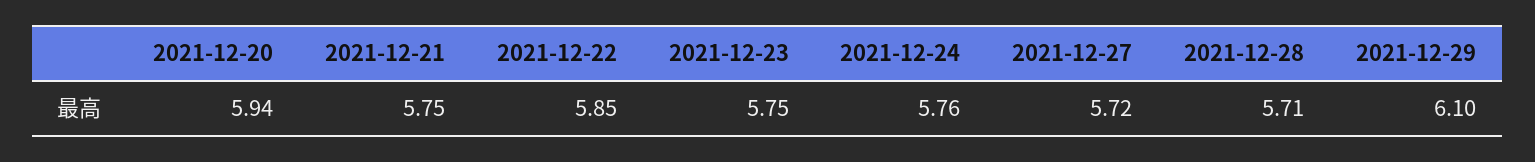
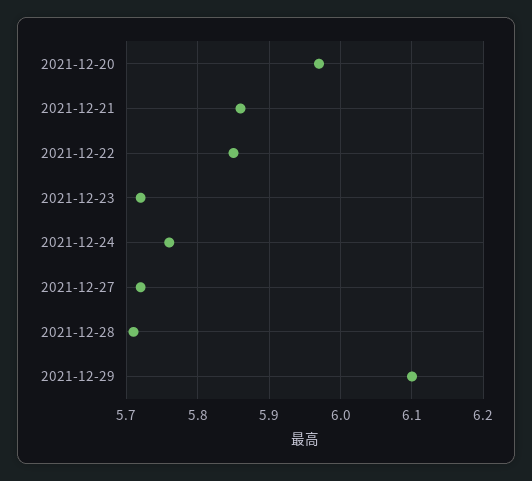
2021-12-20: 5.94 -> 5.97
2021-12-21: 5.75 -> 5.86
2021-12-23: 5.75 -> 5.72

